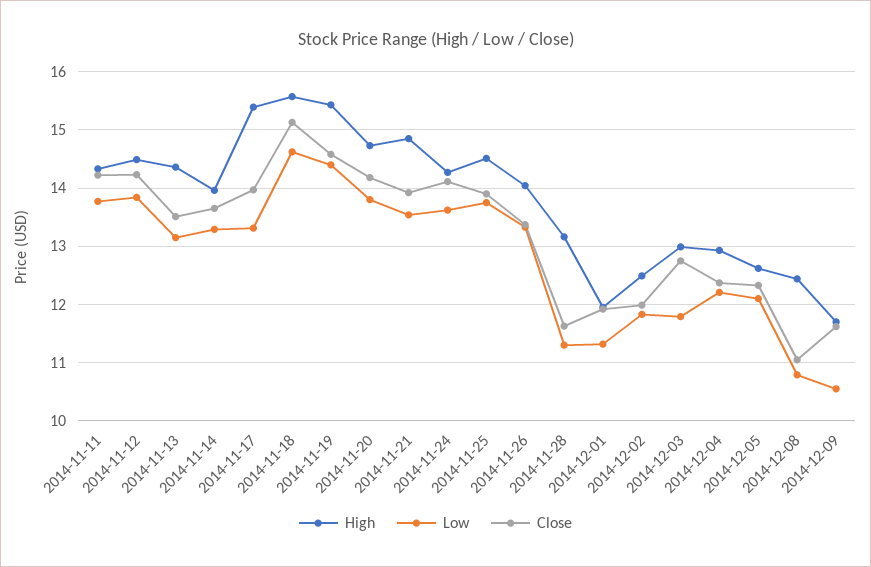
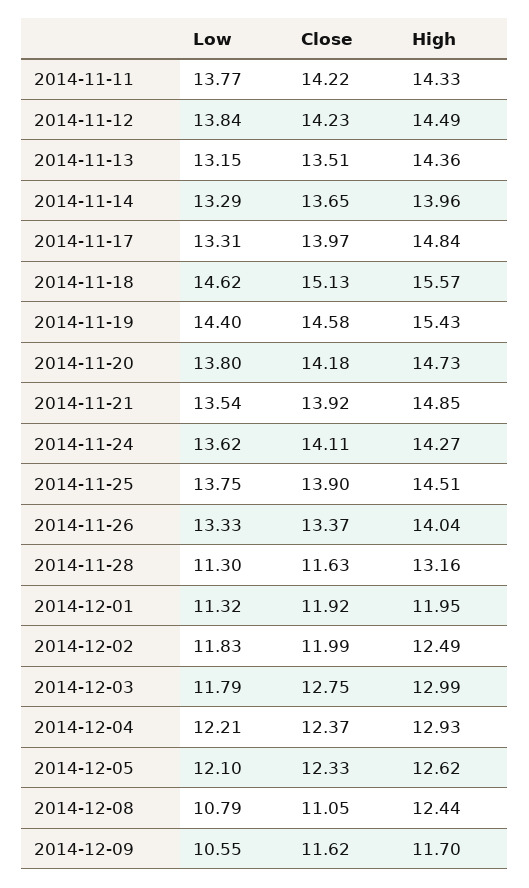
High, 2014-11-17: 15.4 -> 14.84

